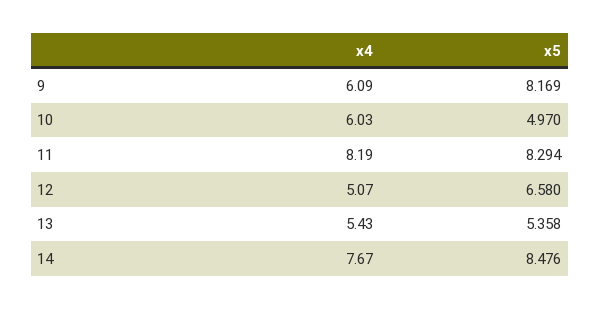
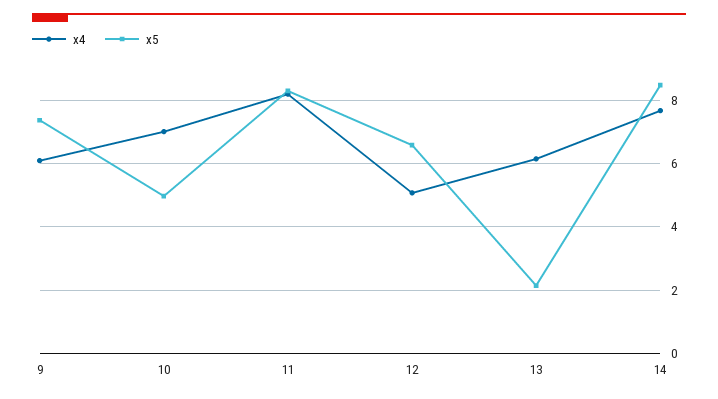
x5, 9: 8.169 -> 7.4
x4, 10: 6.03 -> 7
x4, 13: 5.43 -> 6.2
x5, 13: 5.358 -> 2.2

